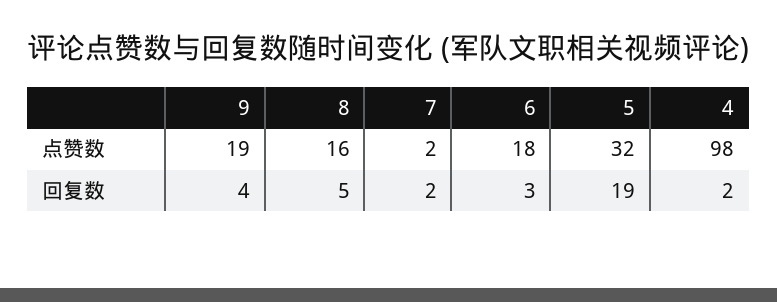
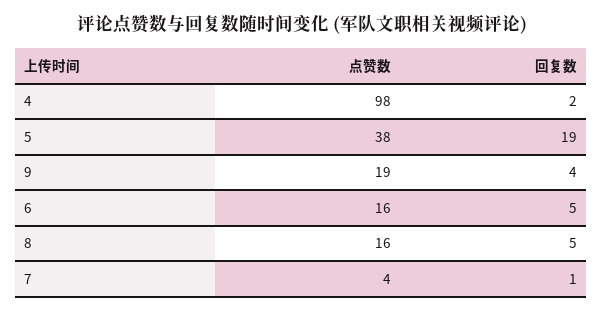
7, 点赞数: 2 -> 4
6, 点赞数: 18 -> 16
5, 点赞数: 32 -> 38
7, 回复数: 2 -> 1
6, 回复数: 3 -> 5

